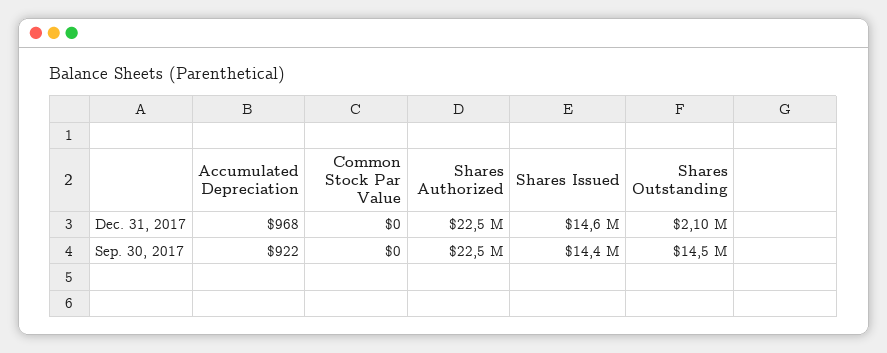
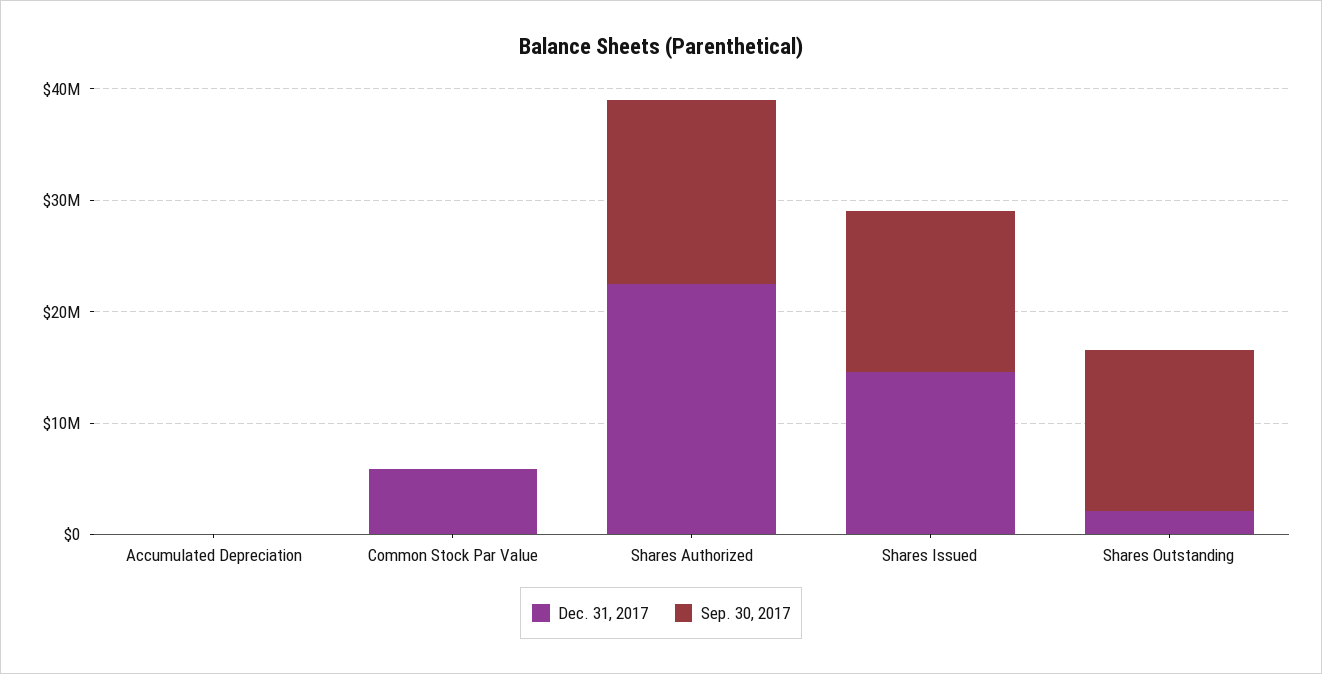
Dec. 31, 2017, Common Stock Par Value: 0 -> 6000000
Sep. 30, 2017, Shares Authorized: 22500000 -> 16000000

